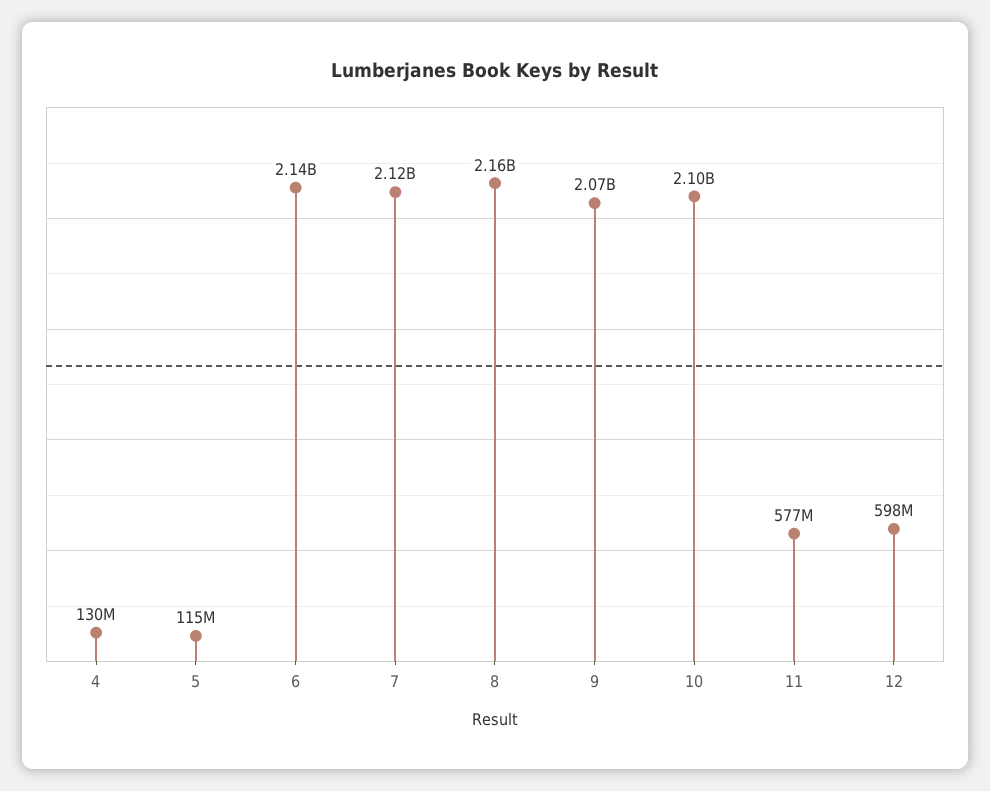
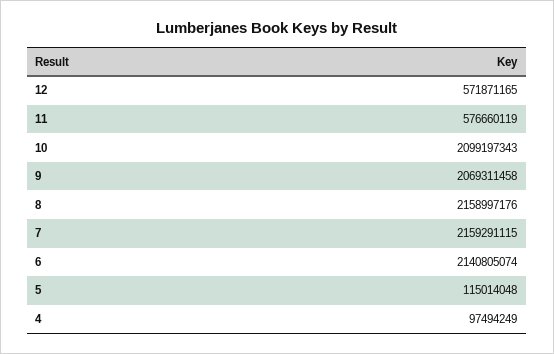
4: 130000000 -> 97494249
7: 2120000000 -> 2159291115
12: 598000000 -> 571871165

